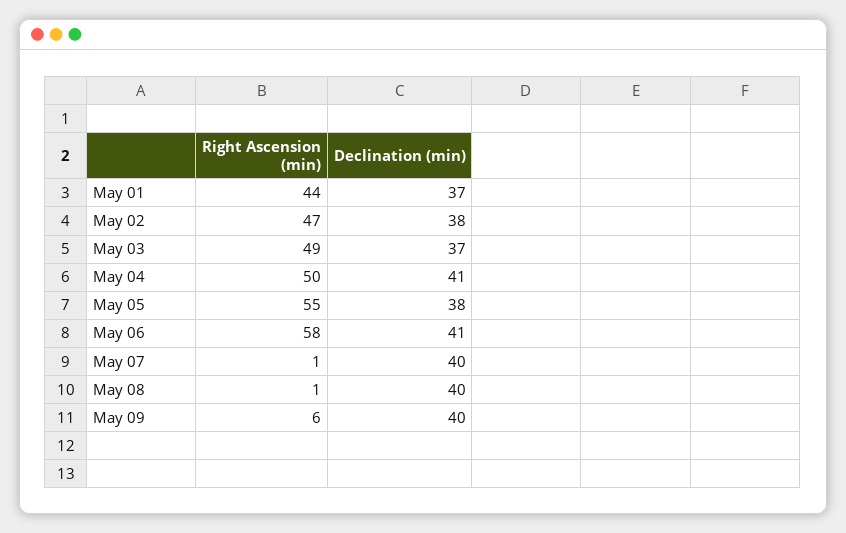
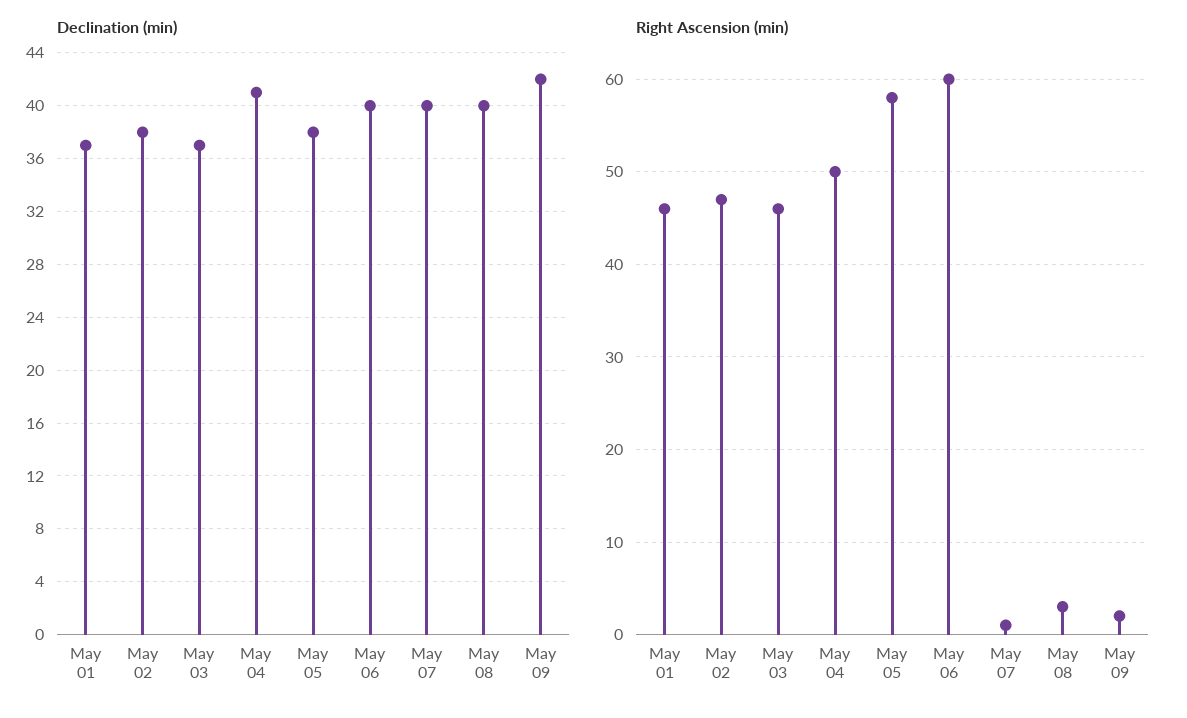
Right Ascension (min), May 01: 44 -> 46
Right Ascension (min), May 03: 49 -> 46
Right Ascension (min), May 05: 55 -> 58
Right Ascension (min), May 06: 58 -> 60
Declination (min), May 06: 41 -> 40
Right Ascension (min), May 08: 1 -> 3
Right Ascension (min), May 09: 6 -> 2
Declination (min), May 09: 40 -> 42

